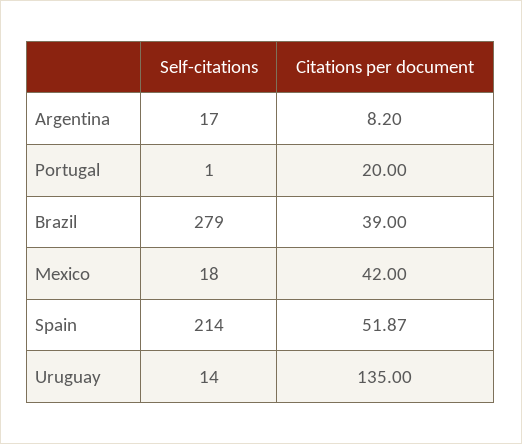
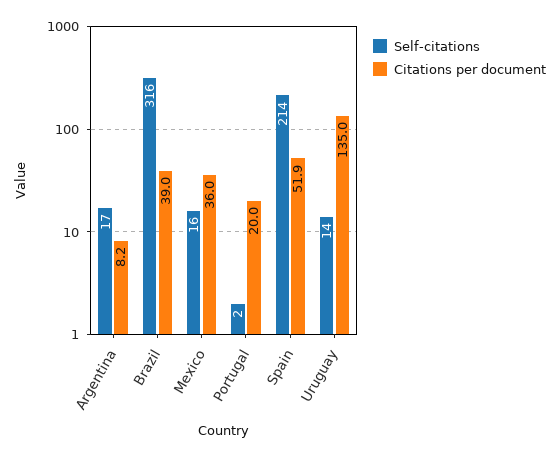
Self-citations, Portugal: 1 -> 2
Self-citations, Brazil: 279 -> 316
Self-citations, Mexico: 18 -> 16
Citations per document, Mexico: 42 -> 36

